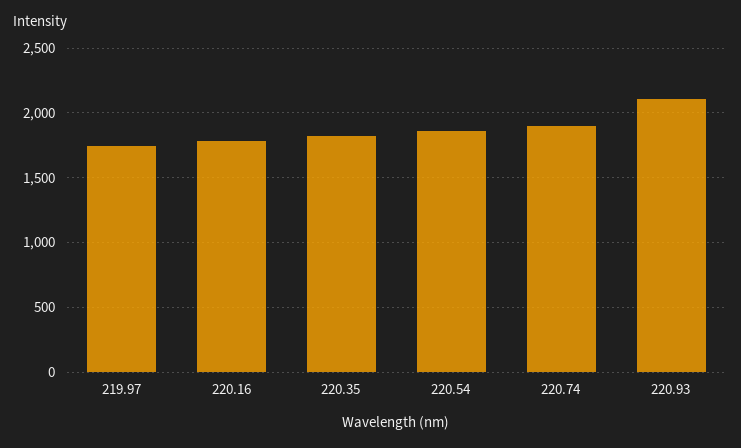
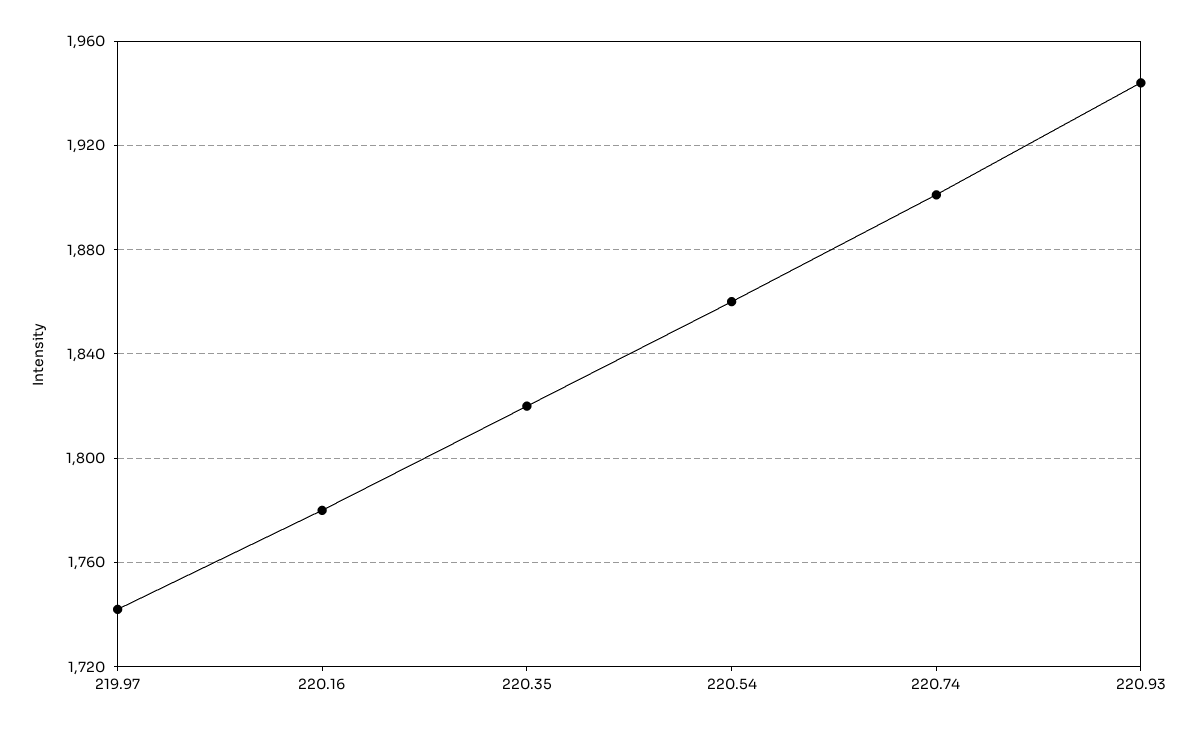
220.93: 2100 -> 1945

